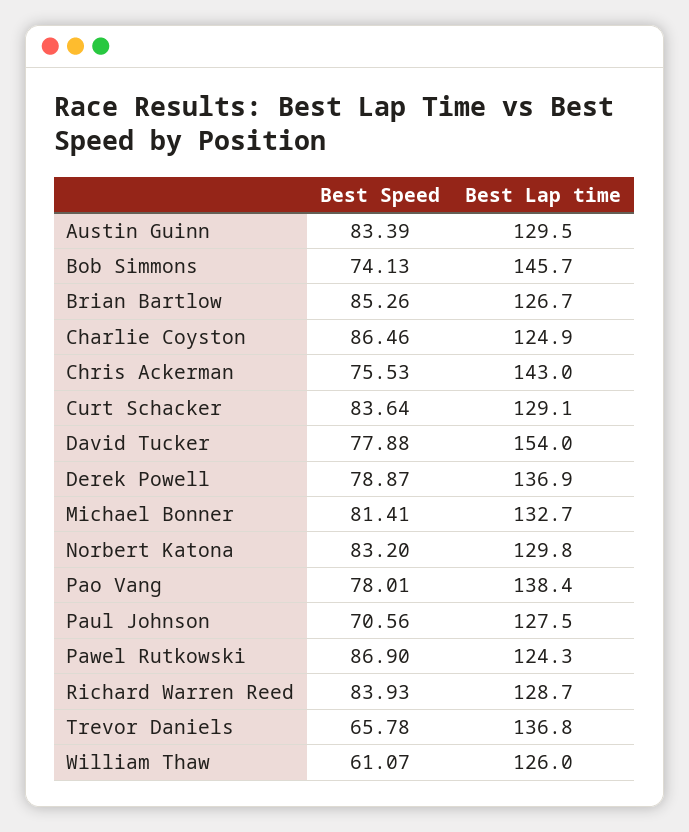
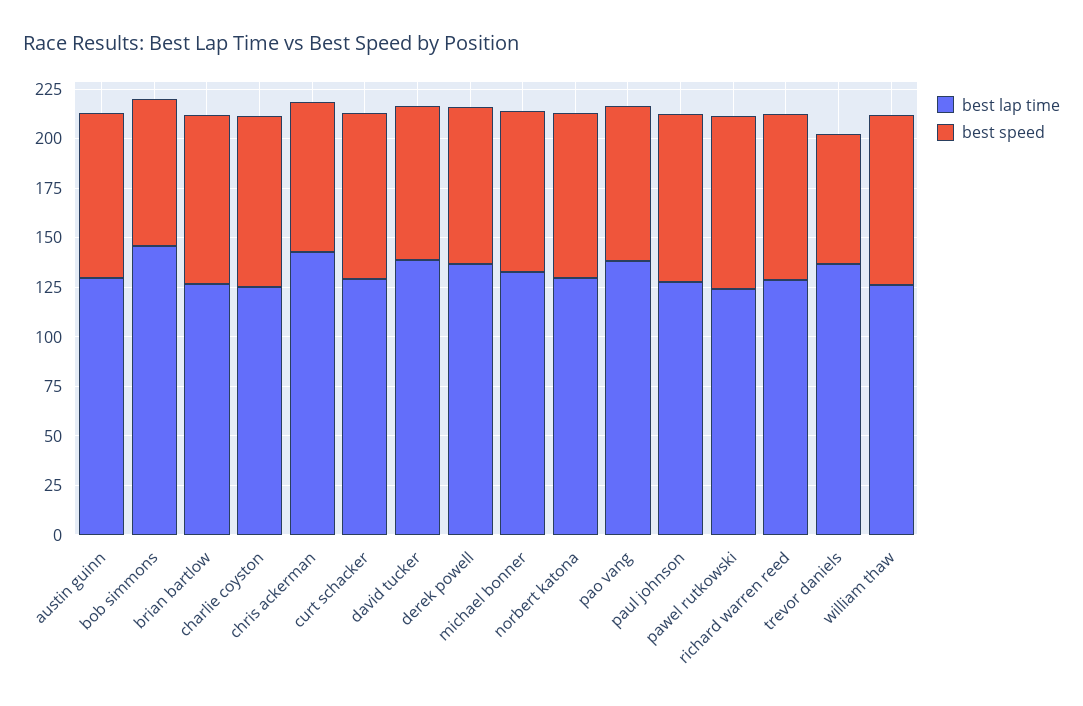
Best Lap time, David Tucker: 154 -> 140
Best Speed, Paul Johnson: 70.56 -> 85
Best Speed, William Thaw: 61.07 -> 85

